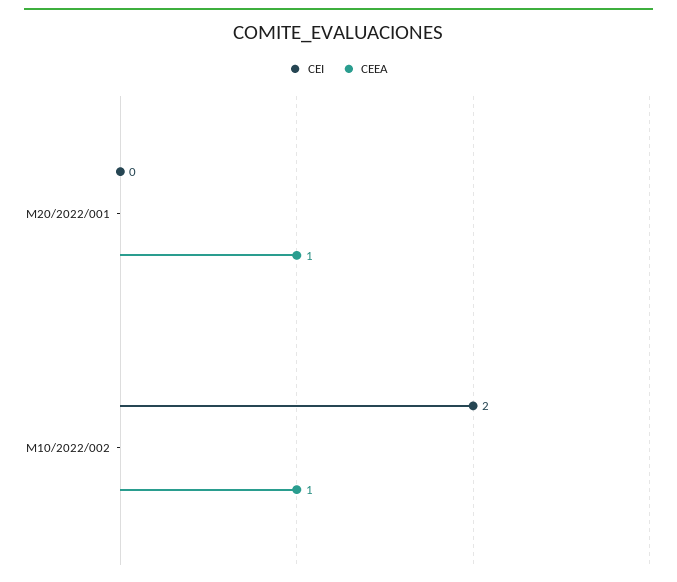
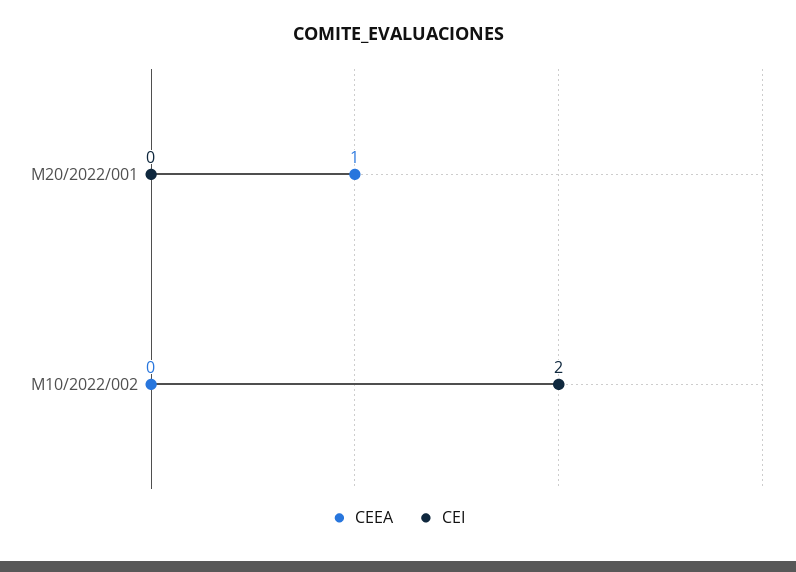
CEEA, M10/2022/002: 1 -> 0

